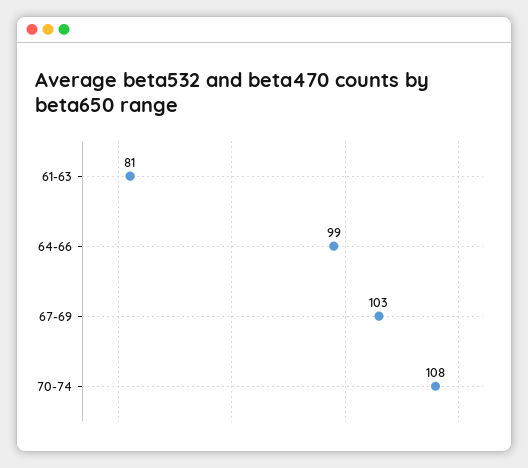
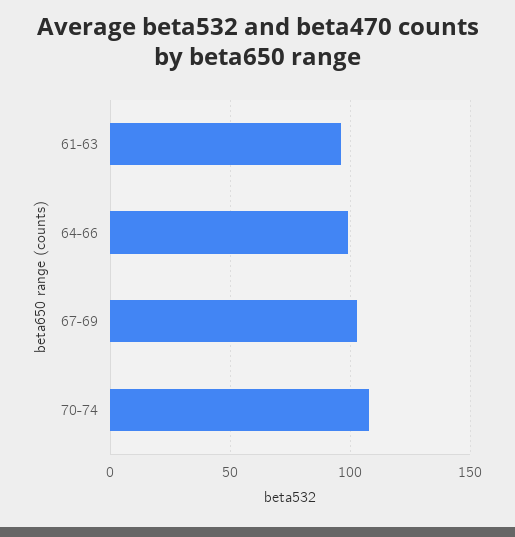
61-63: 81 -> 95

